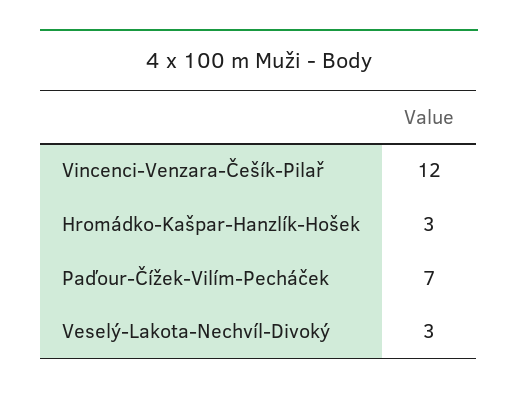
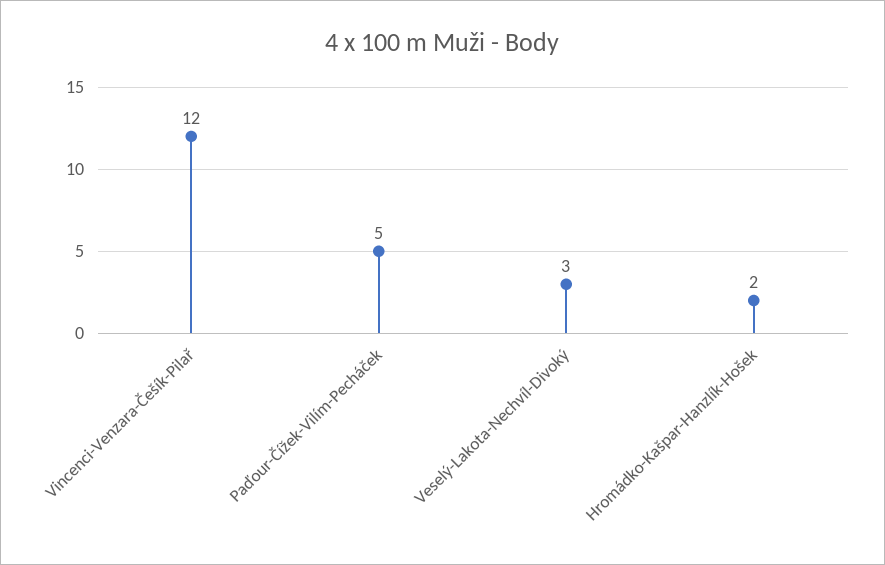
Hromádko-Kašpar-Hanzlík-Hošek: 3 -> 2
Paďour-Čížek-Vilím-Pecháček: 7 -> 5

